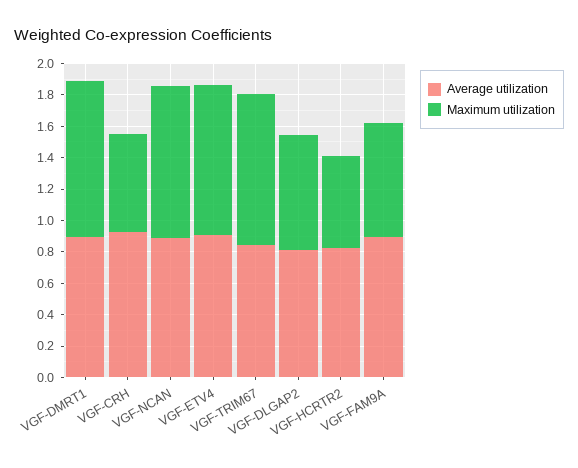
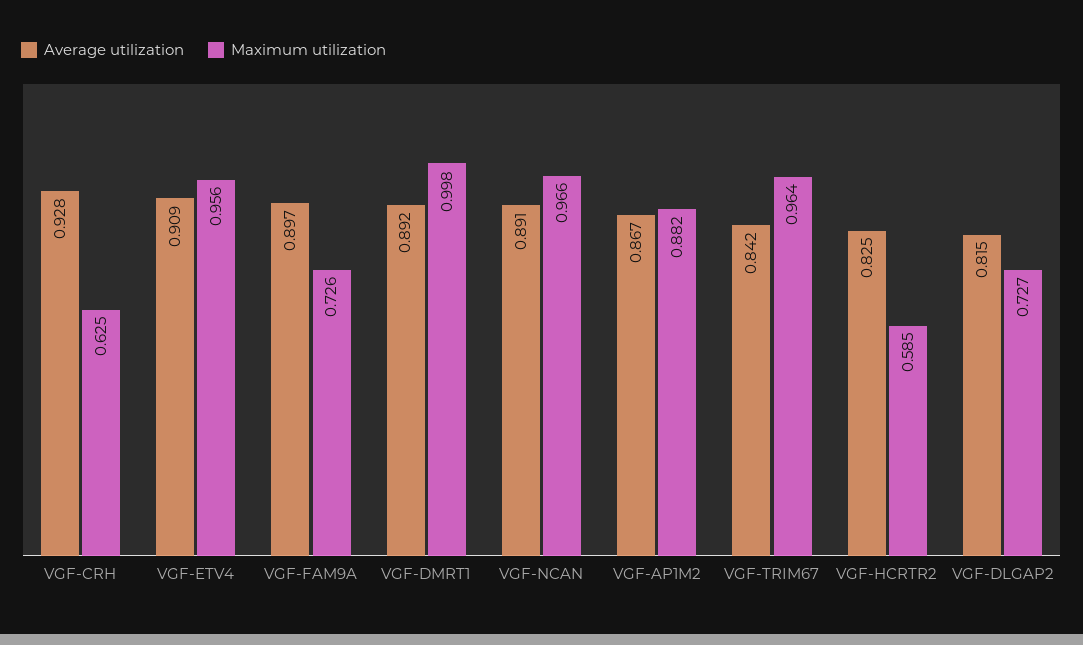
Average utilization, VGF-AP1M2: none -> 0.867
Maximum utilization, VGF-AP1M2: none -> 0.882

